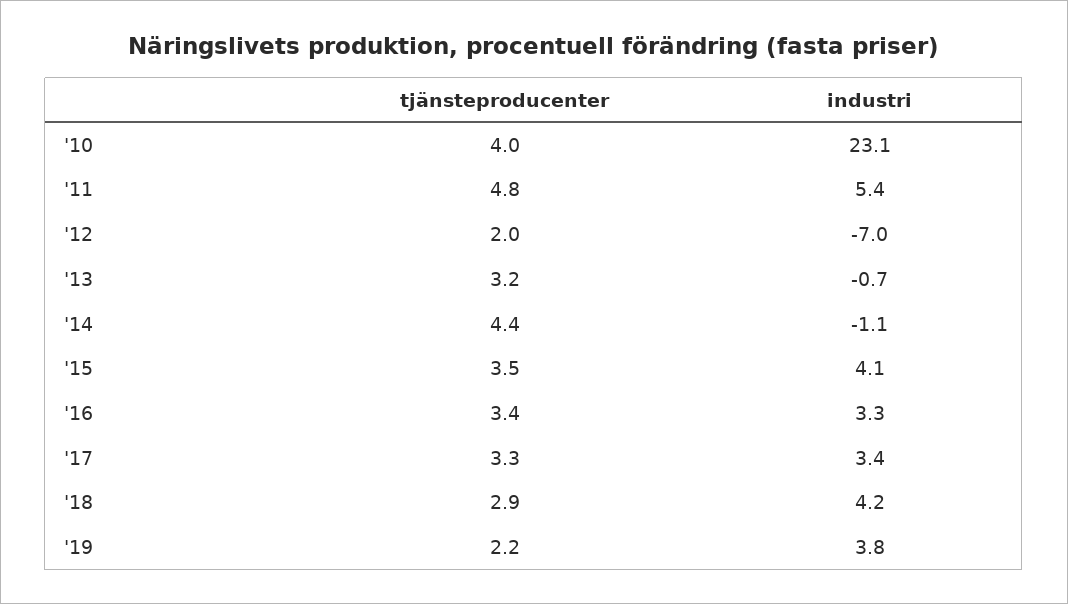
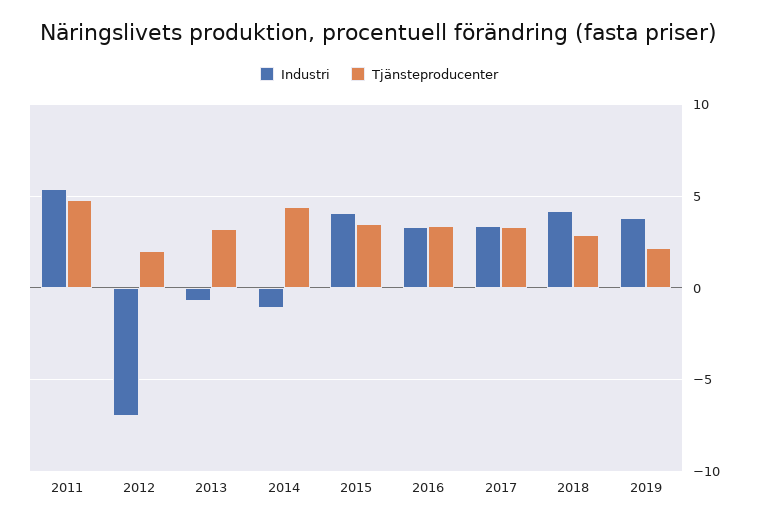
tjänsteproducenter, '10: 4 -> none
industri, '10: 23.1 -> none

